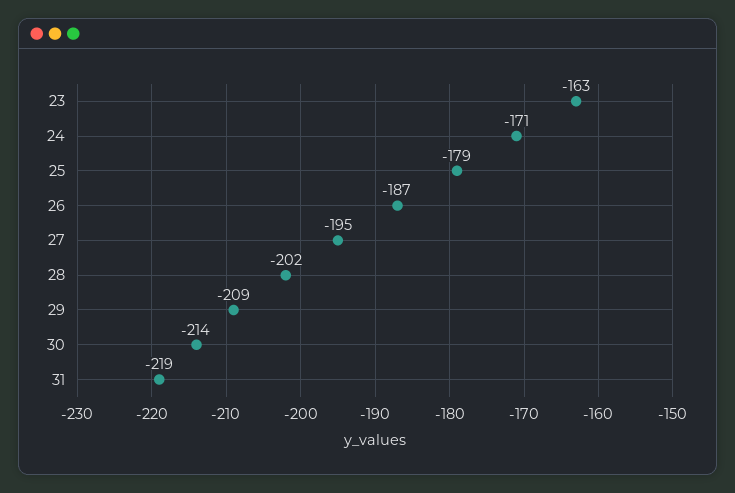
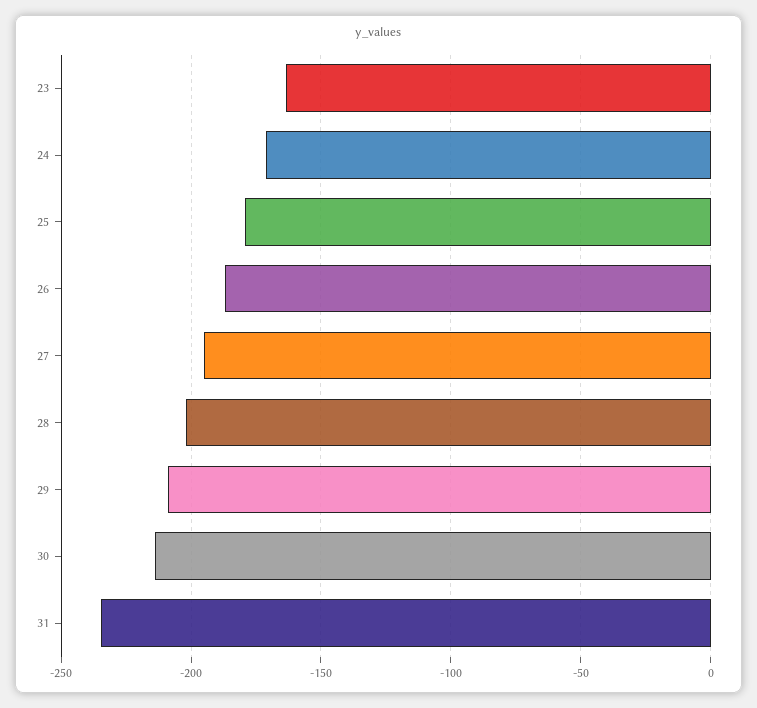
31: -219 -> -235

